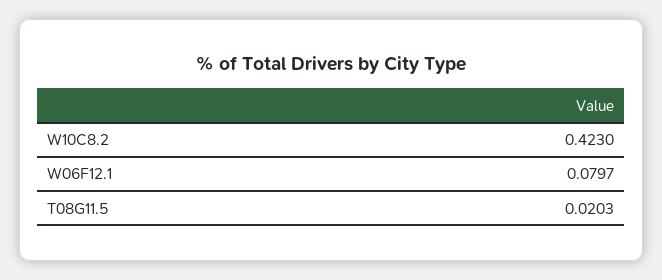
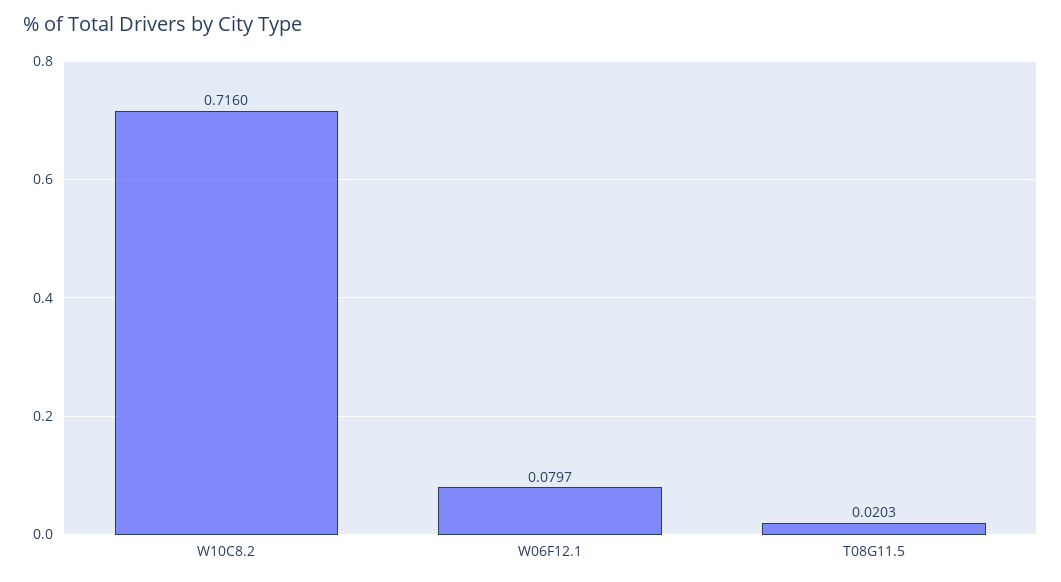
W10C8.2: 0.423 -> 0.716

